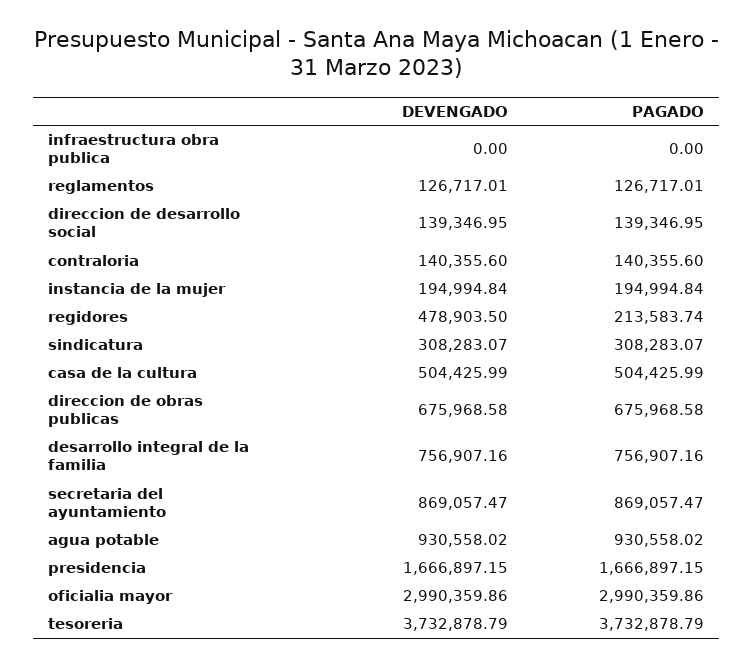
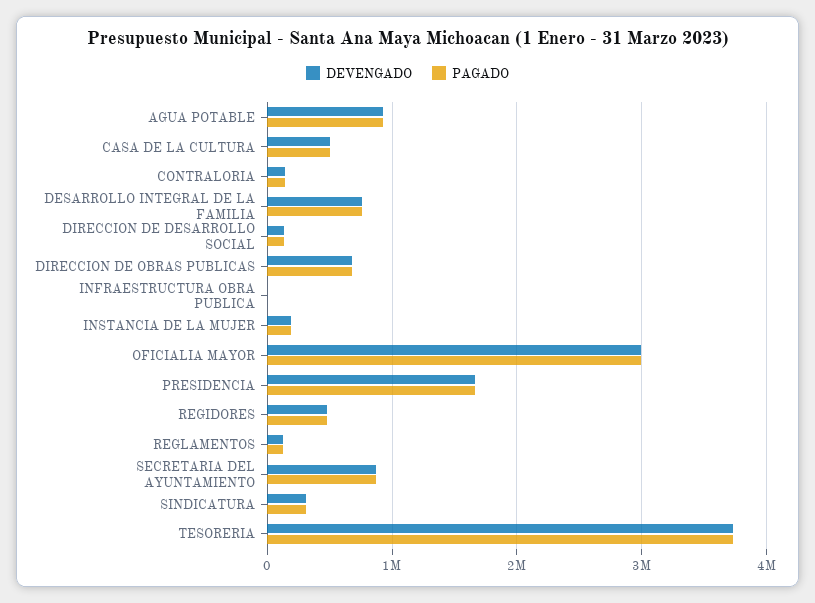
PAGADO, regidores: 213583.74 -> 500000

